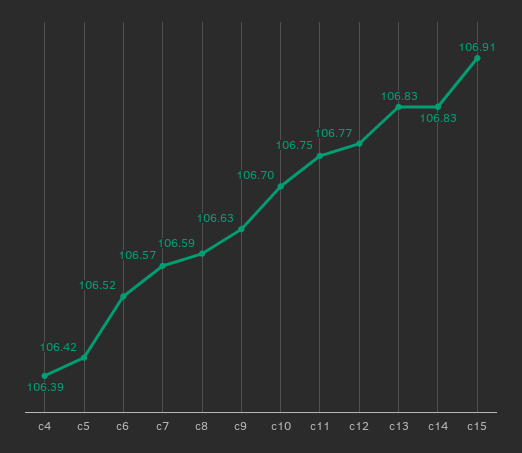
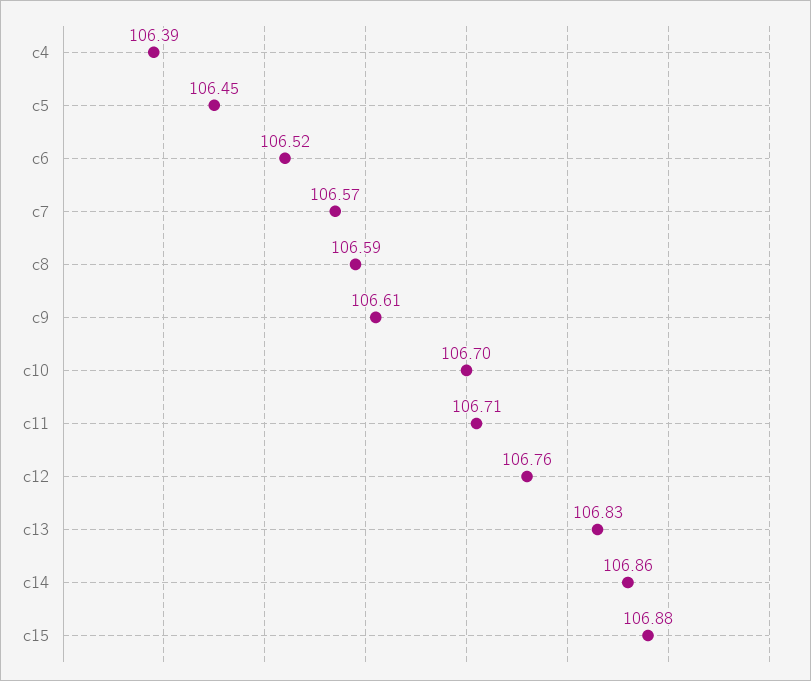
c5: 106.42 -> 106.45
c9: 106.63 -> 106.61
c11: 106.75 -> 106.71
c12: 106.77 -> 106.76
c14: 106.83 -> 106.86
c15: 106.91 -> 106.88

